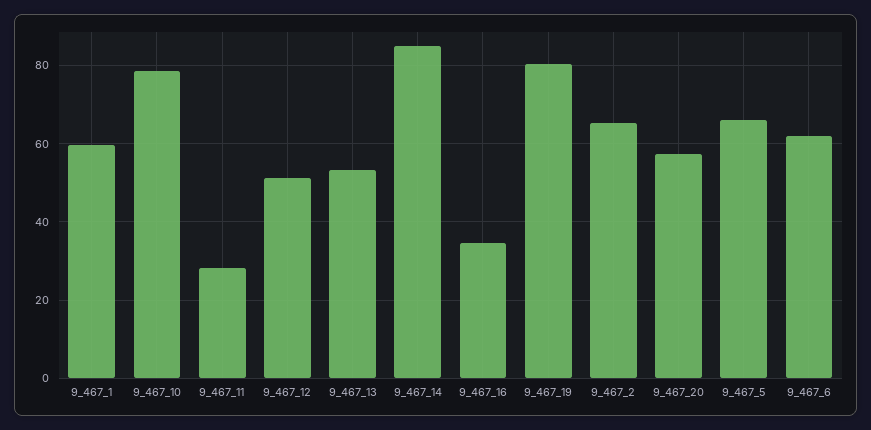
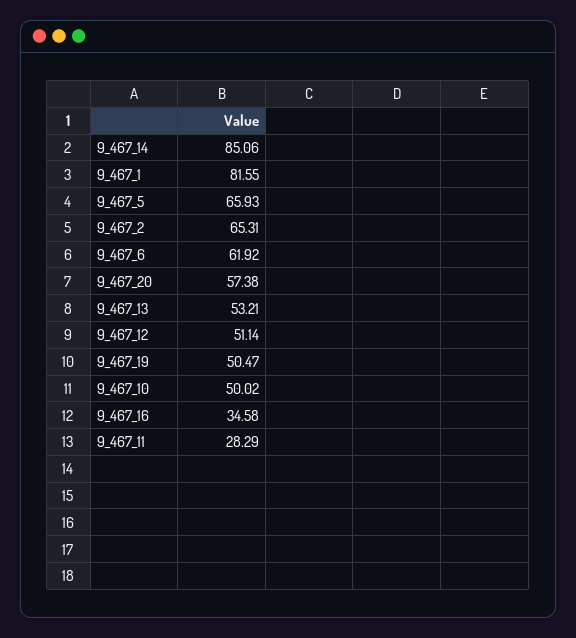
9_467_1: 60 -> 81.55
9_467_10: 78 -> 50.02
9_467_19: 80 -> 50.47

